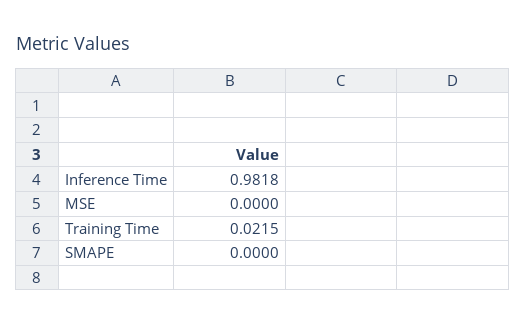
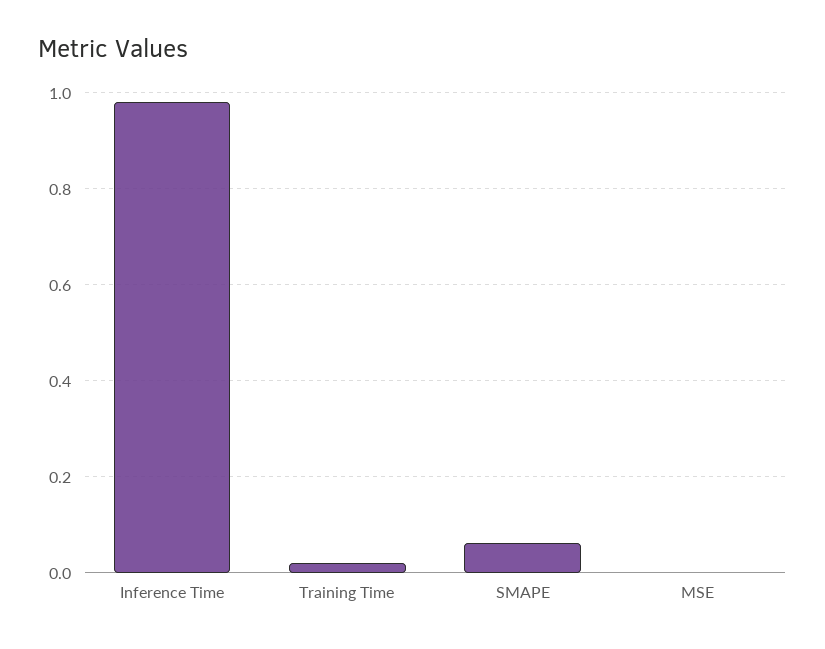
SMAPE: 0 -> 0.06

